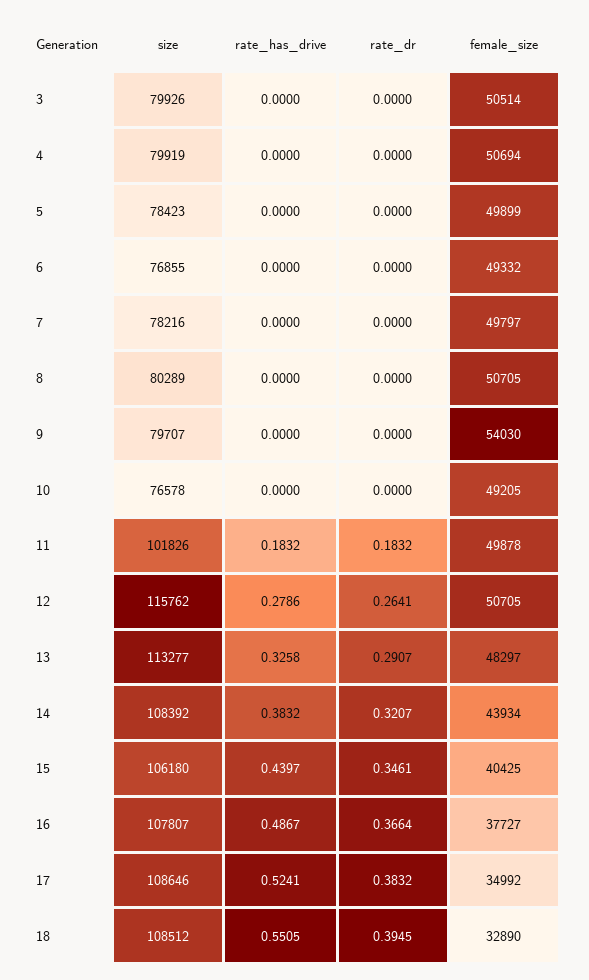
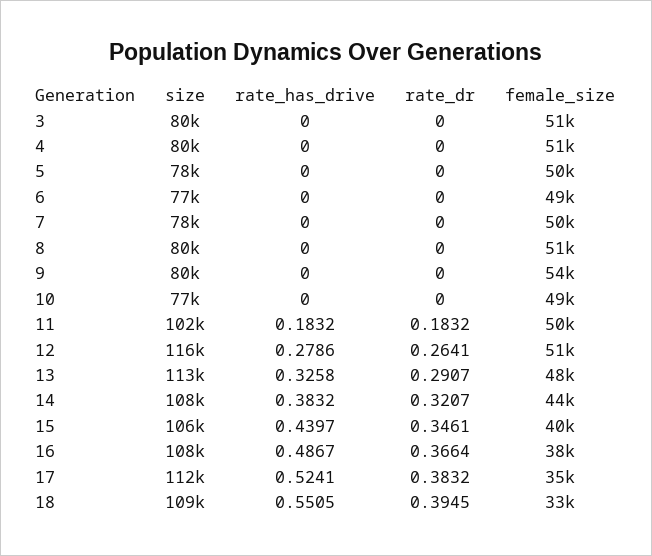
size, 17: 108646 -> 112000

